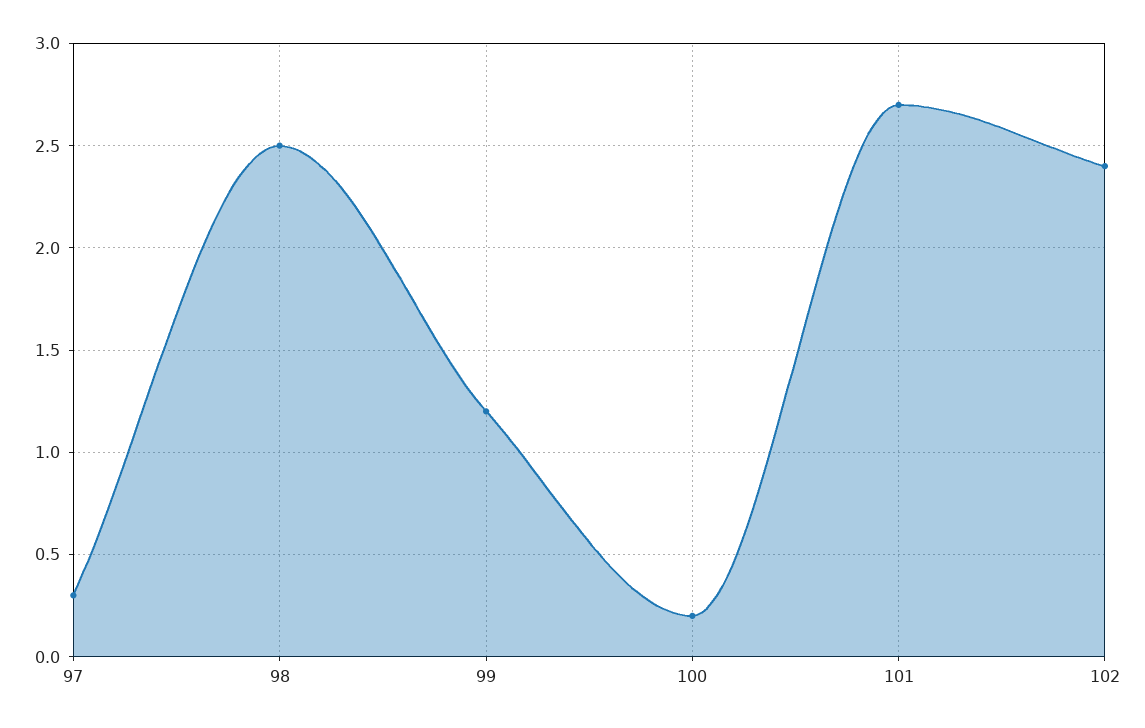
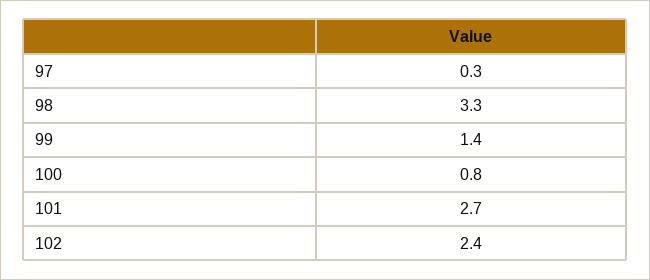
98: 2.5 -> 3.3
99: 1.2 -> 1.4
100: 0.2 -> 0.8

